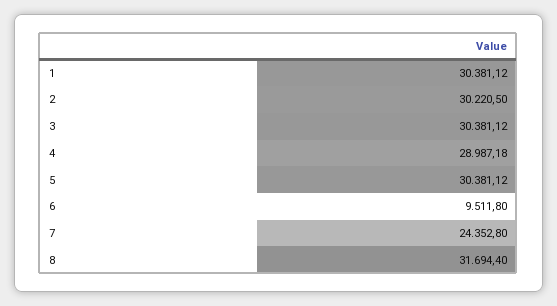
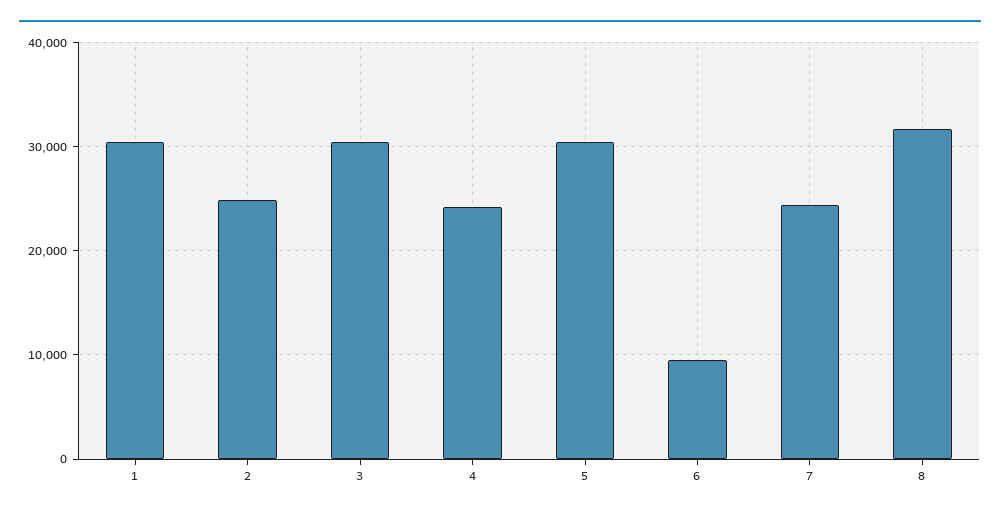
2: 30220.5 -> 25000
4: 28987.18 -> 24000

